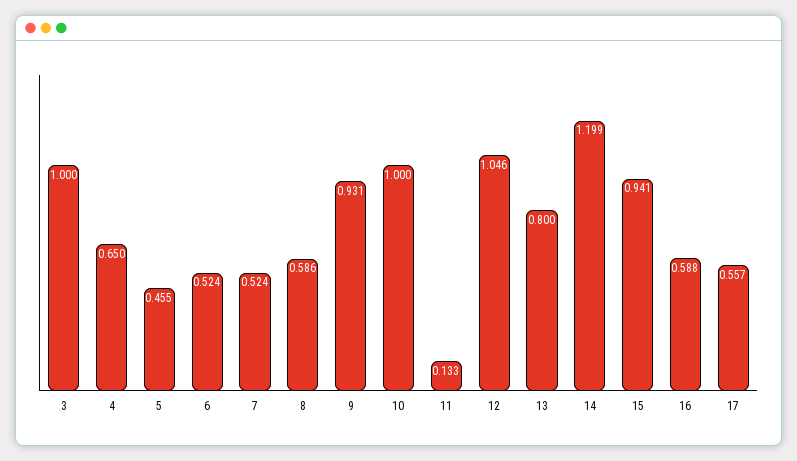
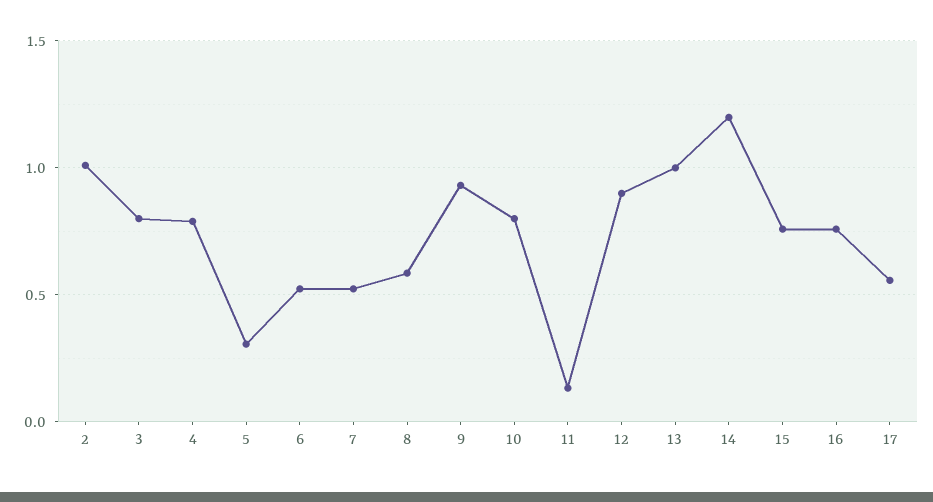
3: 1 -> 0.8
4: 0.65 -> 0.8
5: 0.455 -> 0.3
10: 1 -> 0.8
12: 1.046 -> 0.9
13: 0.8 -> 1
15: 0.941 -> 0.75
16: 0.588 -> 0.75
2: none -> 1

